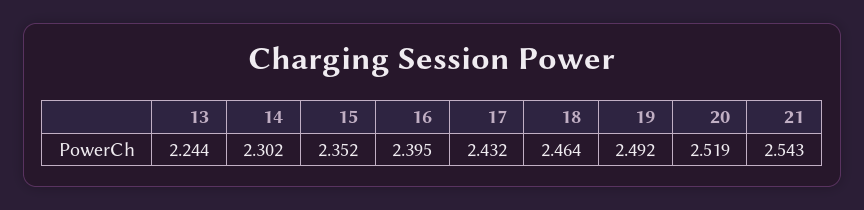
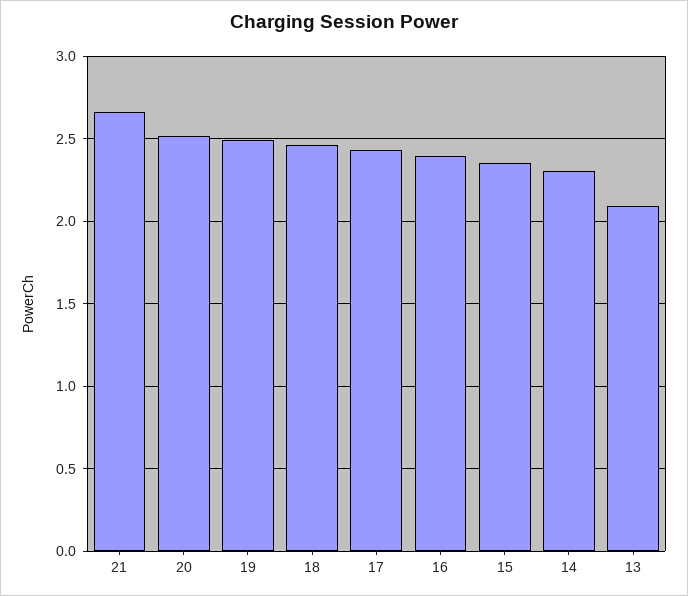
13: 2.244 -> 2.1
21: 2.543 -> 2.65

